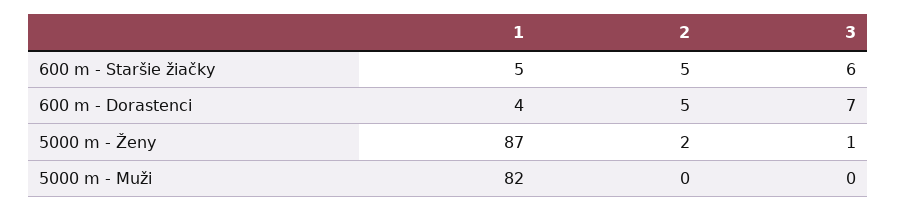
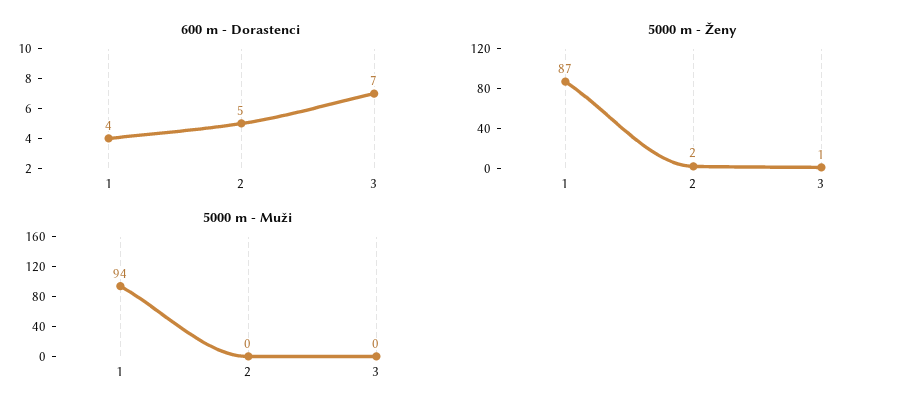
600 m - Staršie žiačky, 1: 5 -> none
600 m - Staršie žiačky, 2: 5 -> none
600 m - Staršie žiačky, 3: 6 -> none
5000 m - Muži, 1: 82 -> 94

